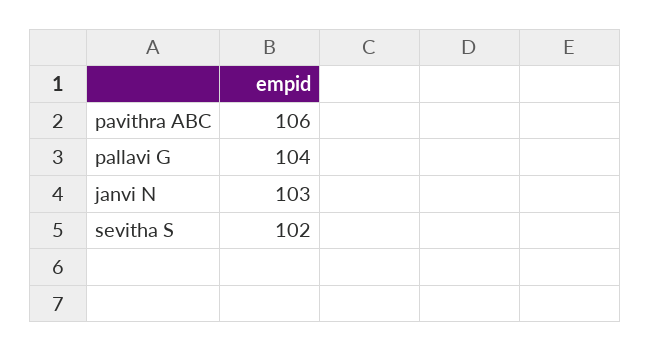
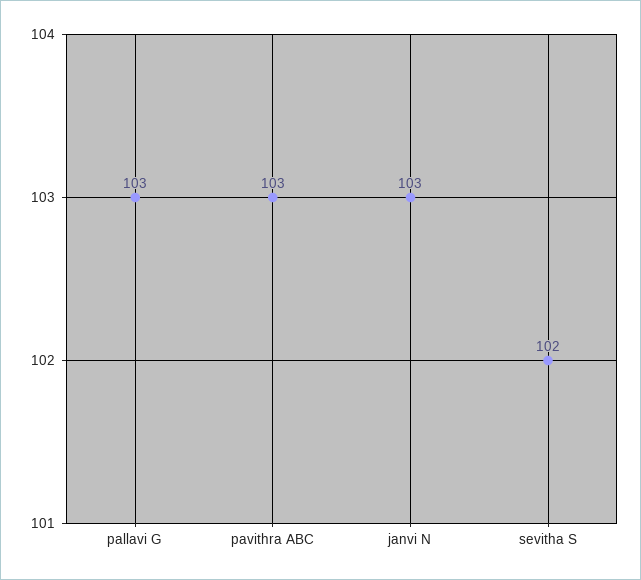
pavithra ABC: 106 -> 103
pallavi G: 104 -> 103

